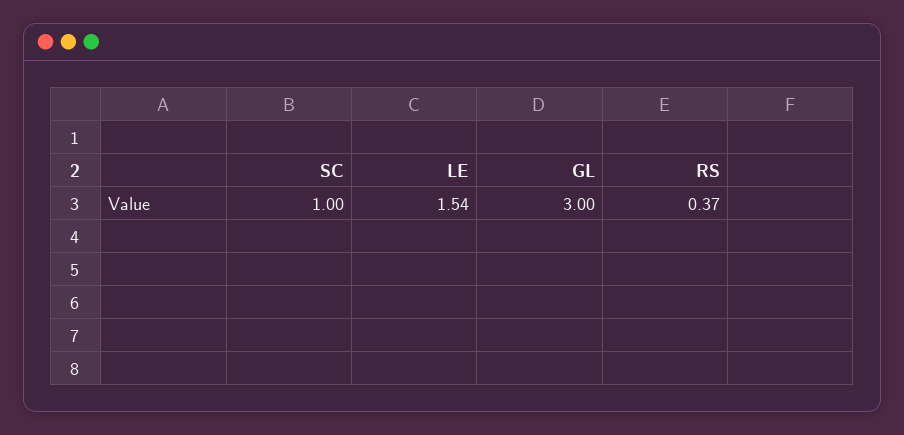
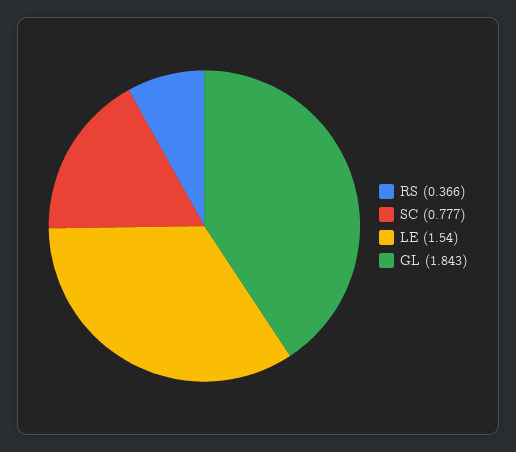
SC: 1 -> 0.777
GL: 3 -> 1.843

